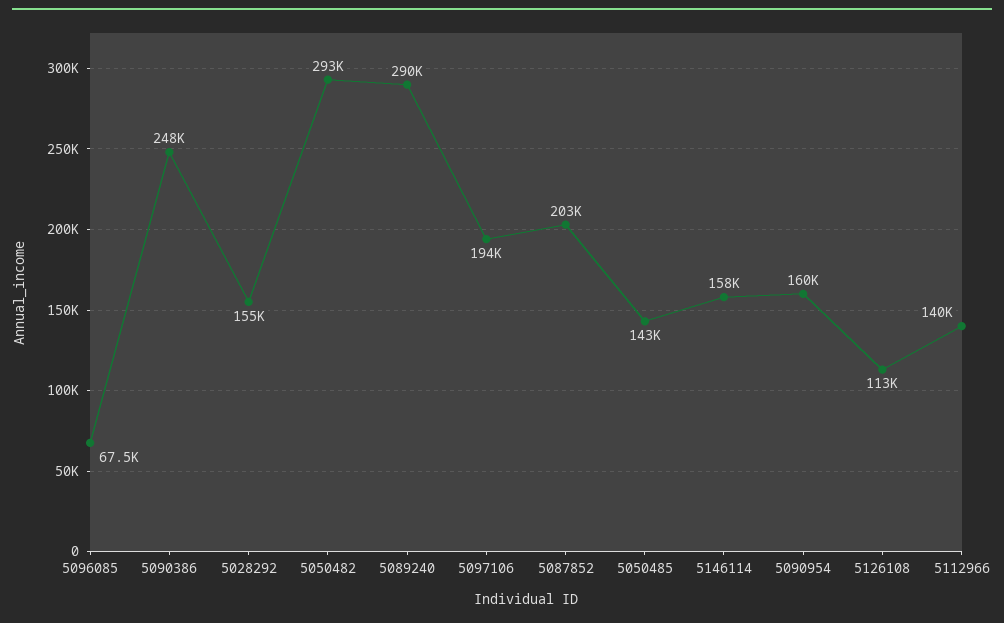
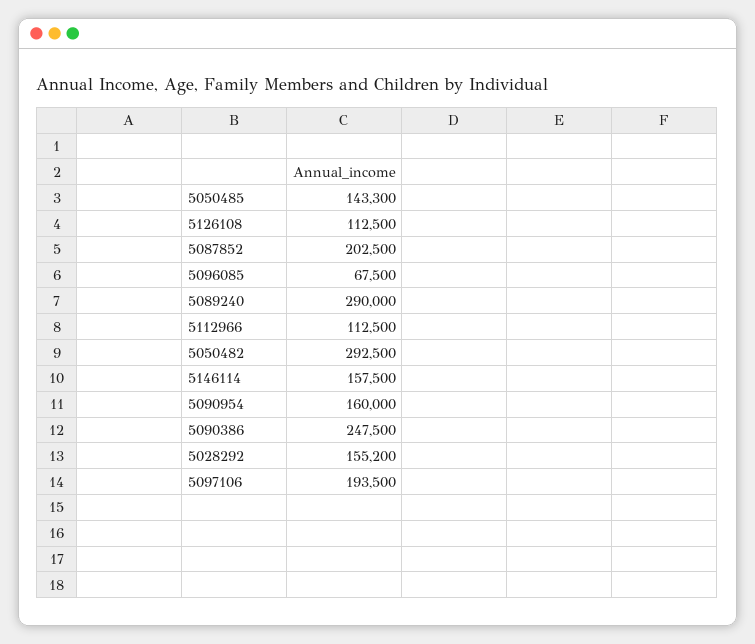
5112966: 140000 -> 112500

